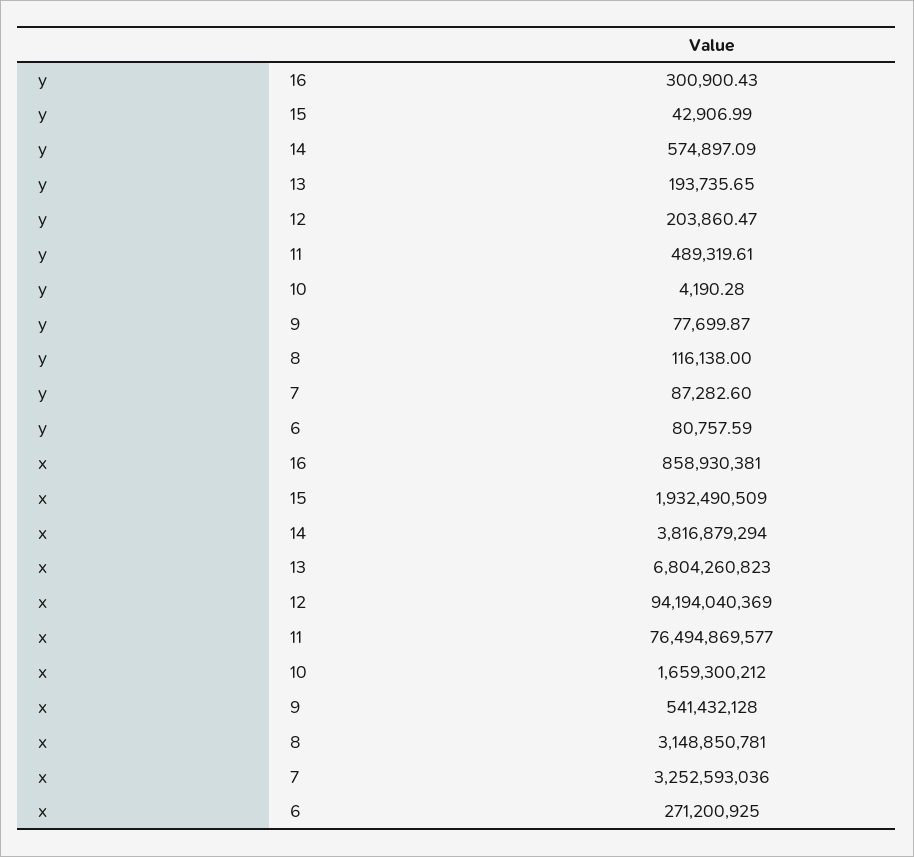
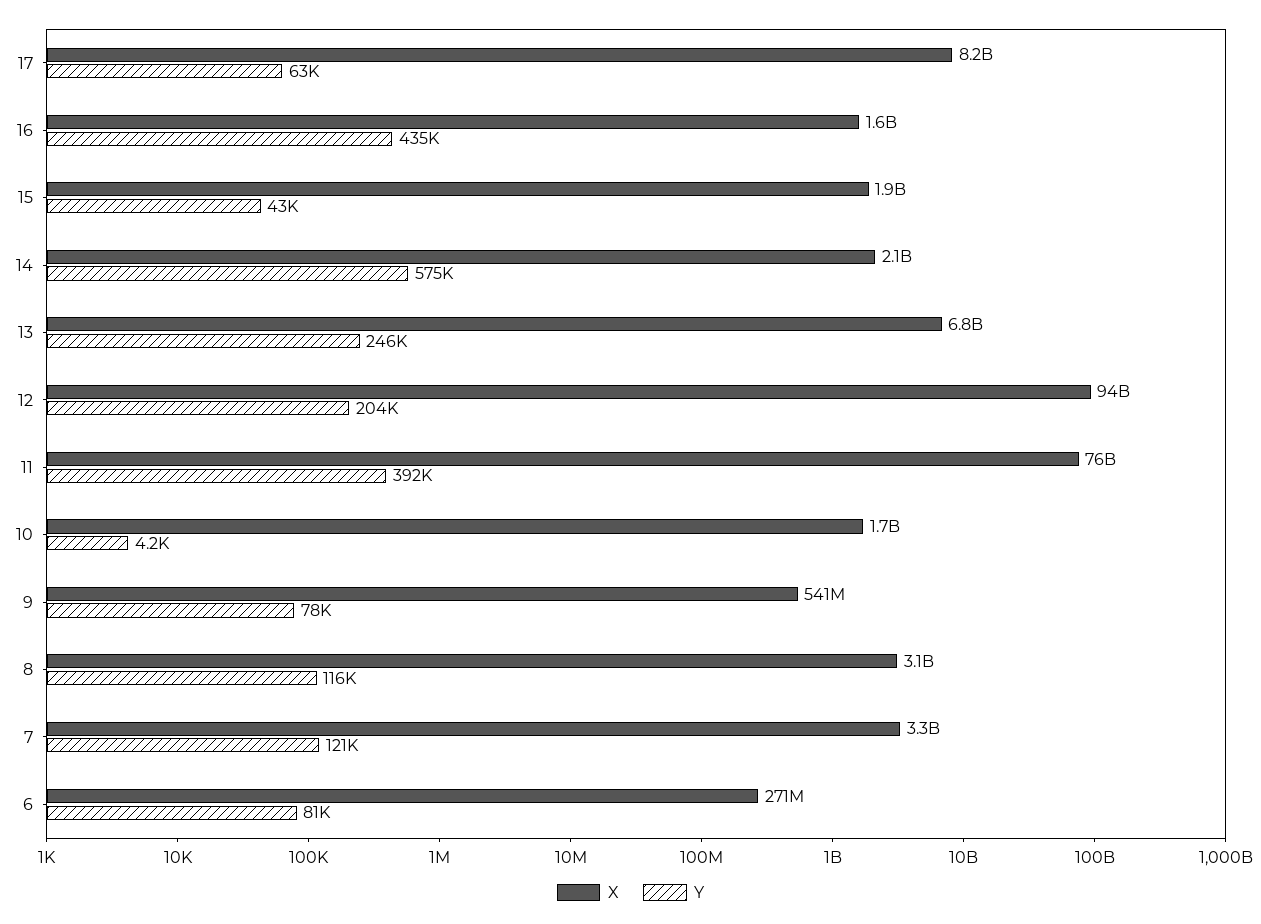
y, 16: 300900.43 -> 435000
y, 13: 193735.65 -> 246000
y, 11: 489319.61 -> 392000
y, 7: 87282.6 -> 121000
x, 16: 858930381 -> 1600000000
x, 14: 3816879294 -> 2100000000
x, 17: none -> 8200000000
y, 17: none -> 63000

